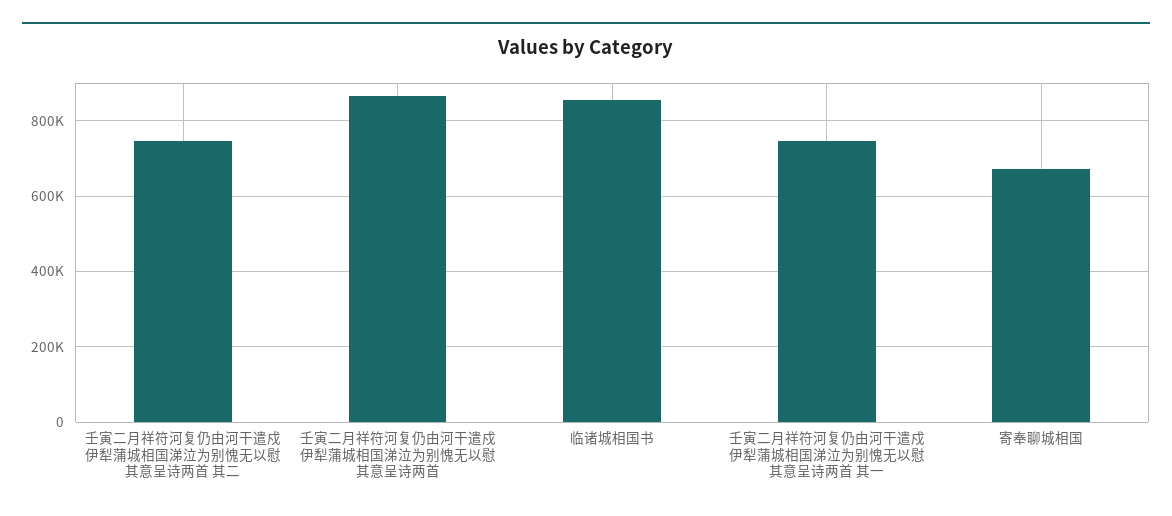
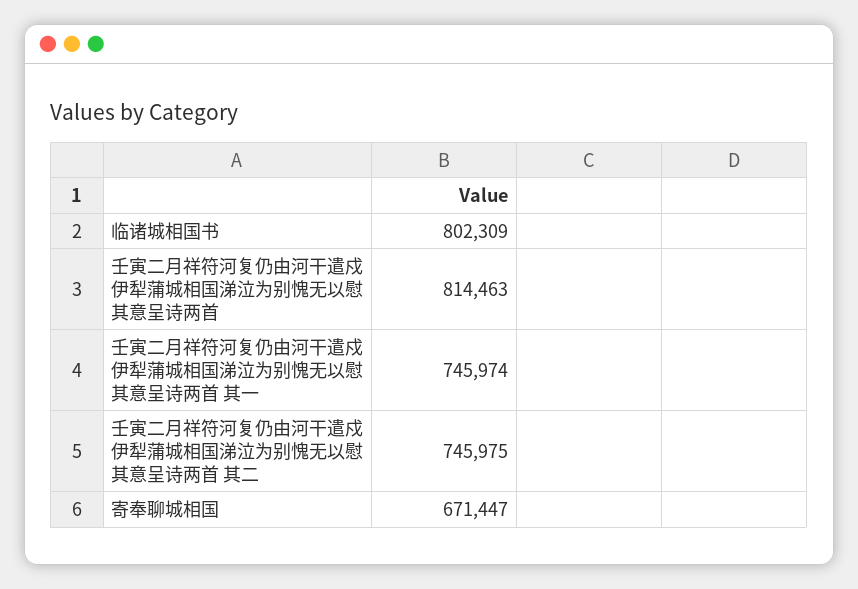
壬寅二月祥符河复仍由河干遣戍伊犁蒲城相国涕泣为别愧无以慰其意呈诗两首: 860000 -> 814463
临诸城相国书: 860000 -> 802309

